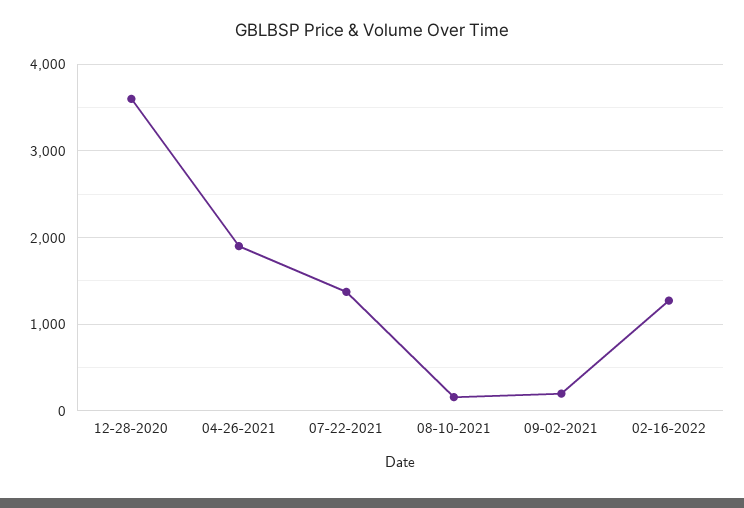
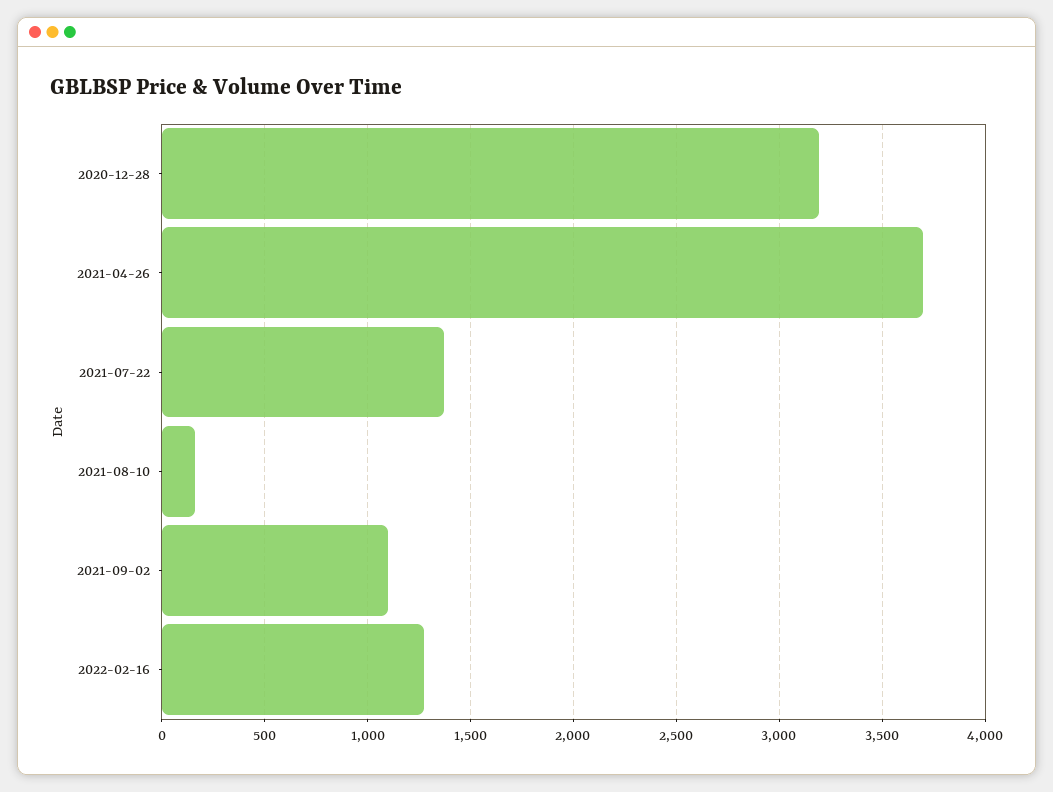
12-28-2020: 3600 -> 3200
04-26-2021: 1900 -> 3700
09-02-2021: 200 -> 1100

